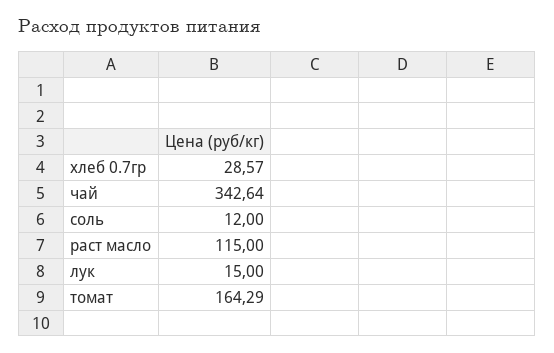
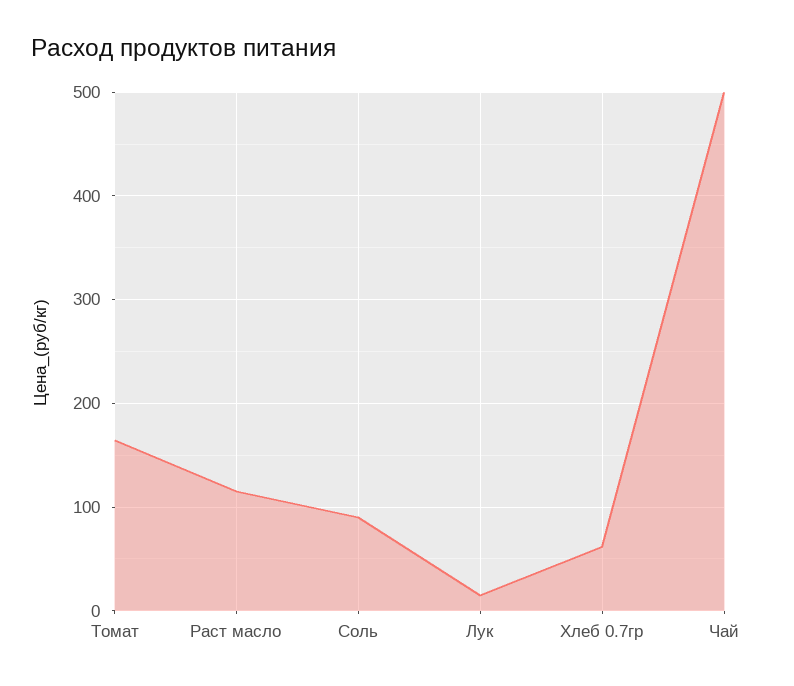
хлеб 0.7гр: 28.57 -> 60
чай: 342.64 -> 500
соль: 12 -> 90

